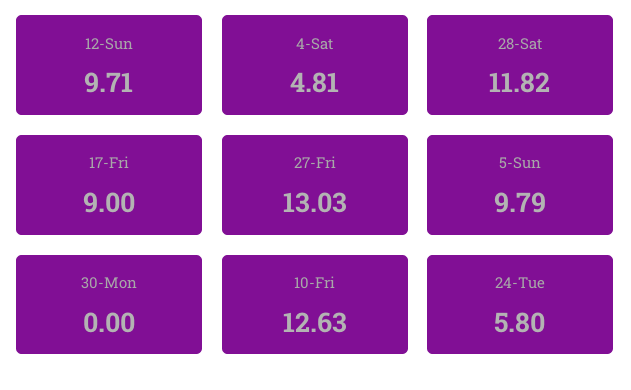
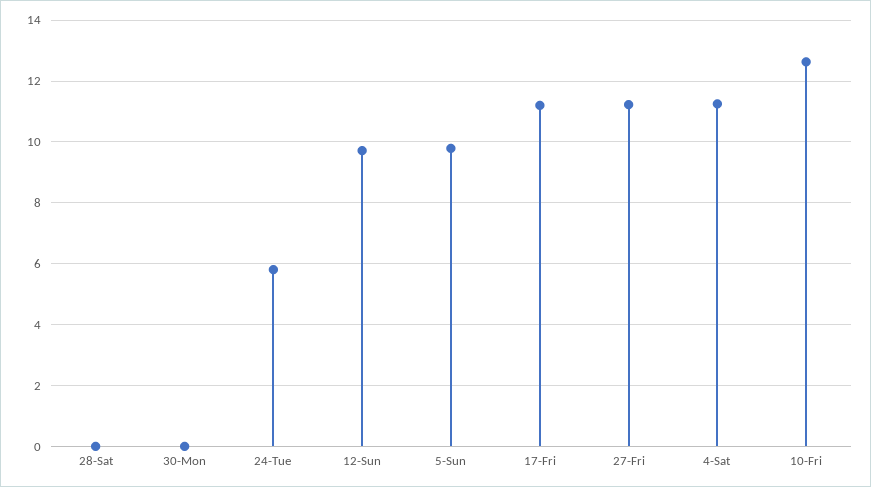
4-Sat: 4.81 -> 11.2
28-Sat: 11.82 -> 0
17-Fri: 9 -> 11.2
27-Fri: 13.03 -> 11.2

